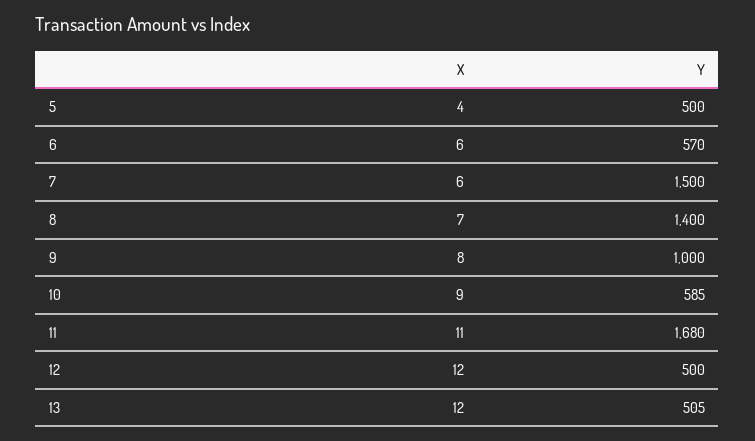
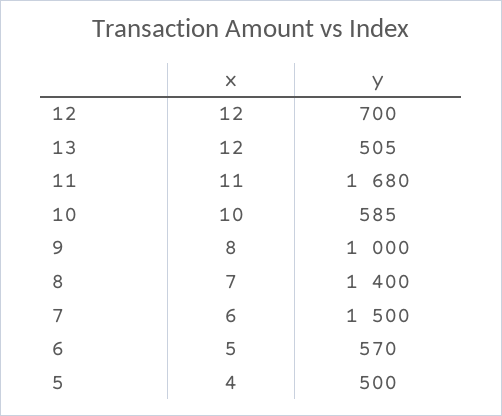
X, 6: 6 -> 5
X, 10: 9 -> 10
Y, 12: 500 -> 700

